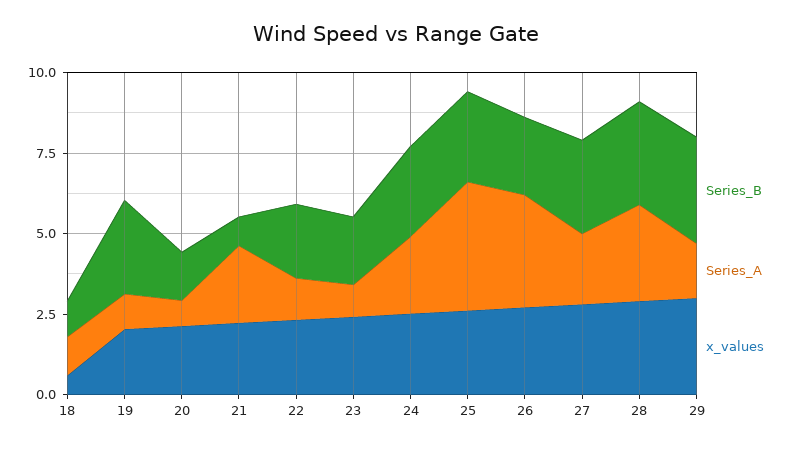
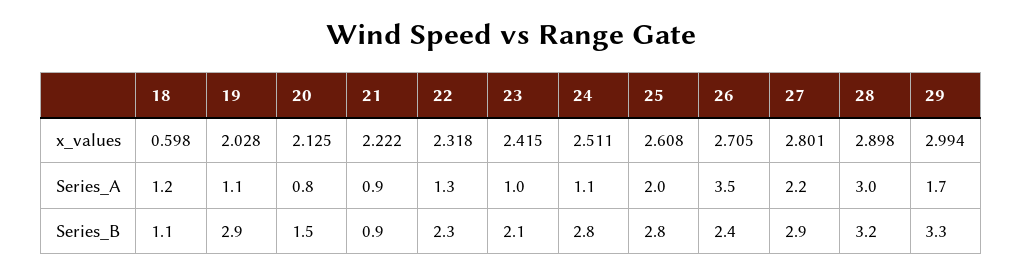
Series_A, 21: 2.5 -> 0.9
Series_A, 24: 2.5 -> 1.1
Series_A, 25: 4 -> 2

